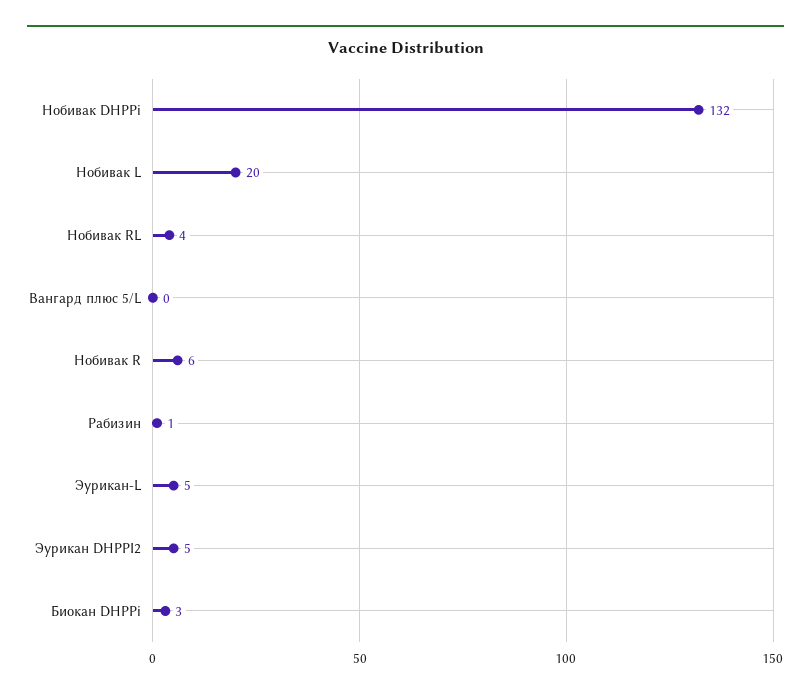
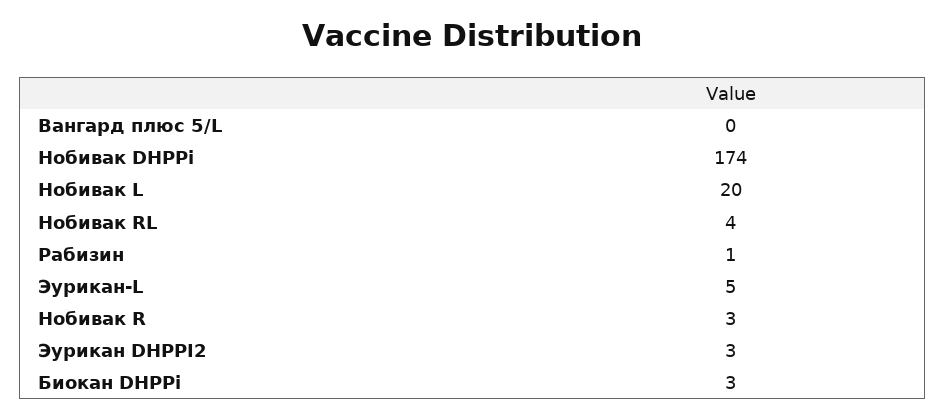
Нобивак DHPPi: 132 -> 174
Нобивак R: 6 -> 3
Эурикан DHPPI2: 5 -> 3

